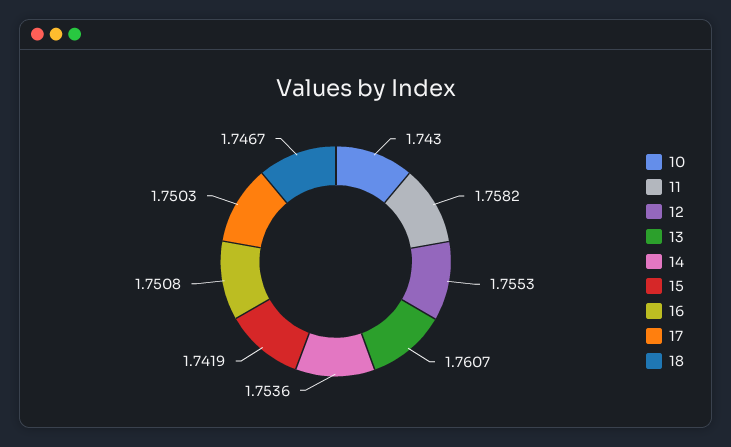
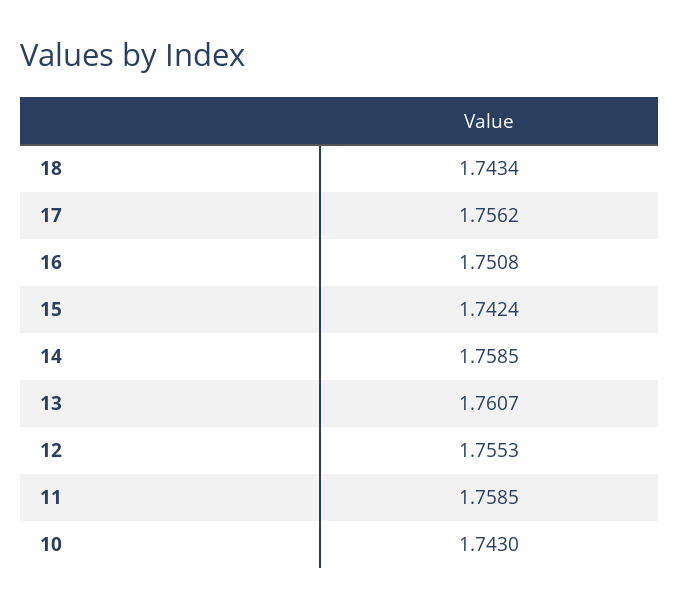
11: 1.7582 -> 1.7585
14: 1.7536 -> 1.7585
15: 1.7419 -> 1.7424
17: 1.7503 -> 1.7562
18: 1.7467 -> 1.7434

